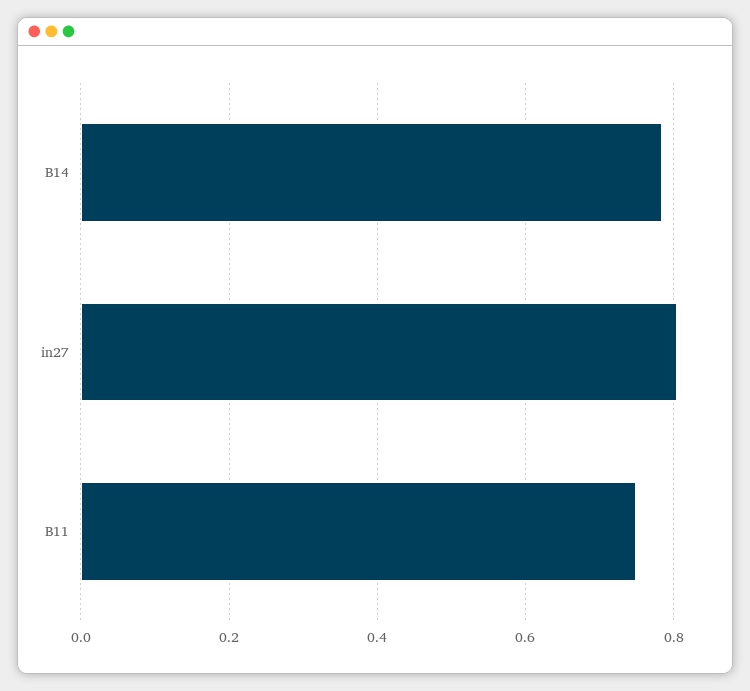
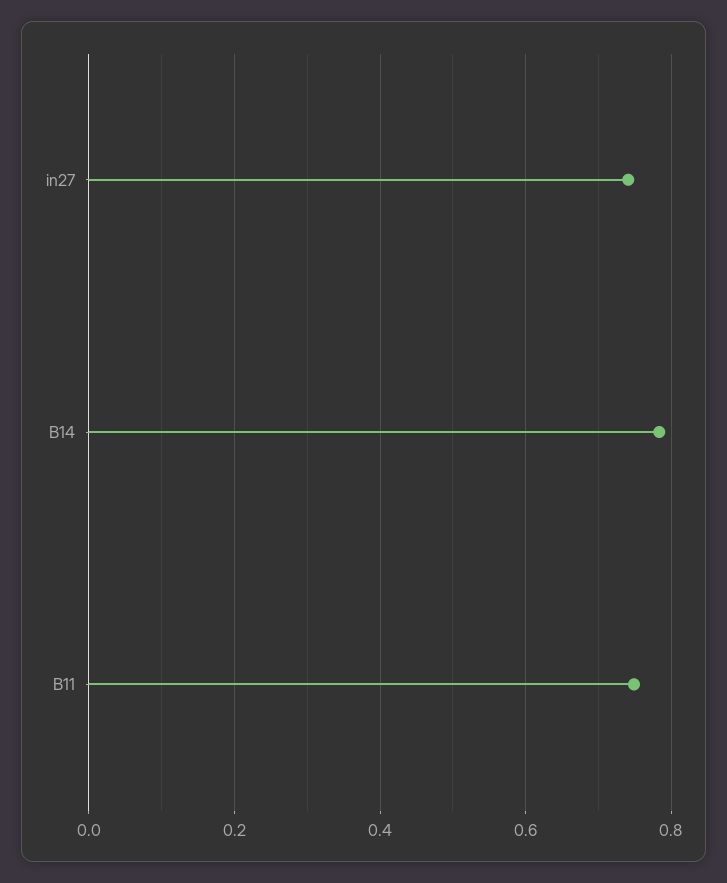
in27: 0.8 -> 0.74

